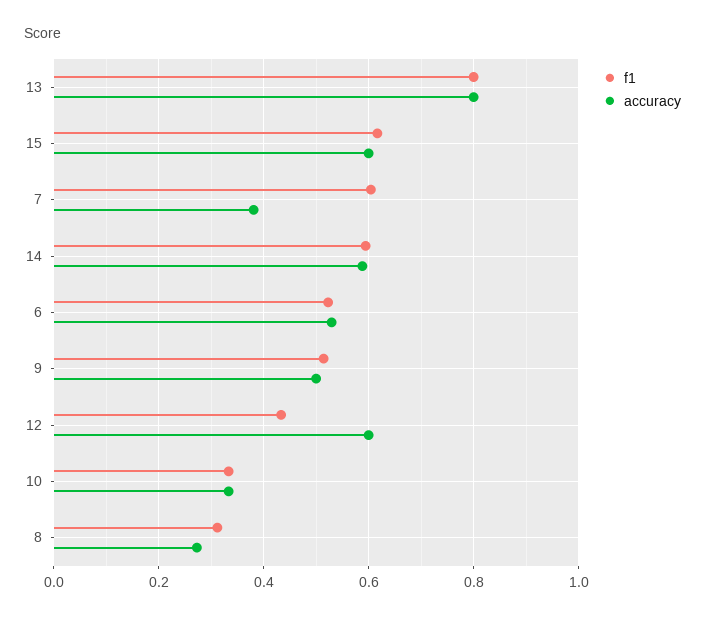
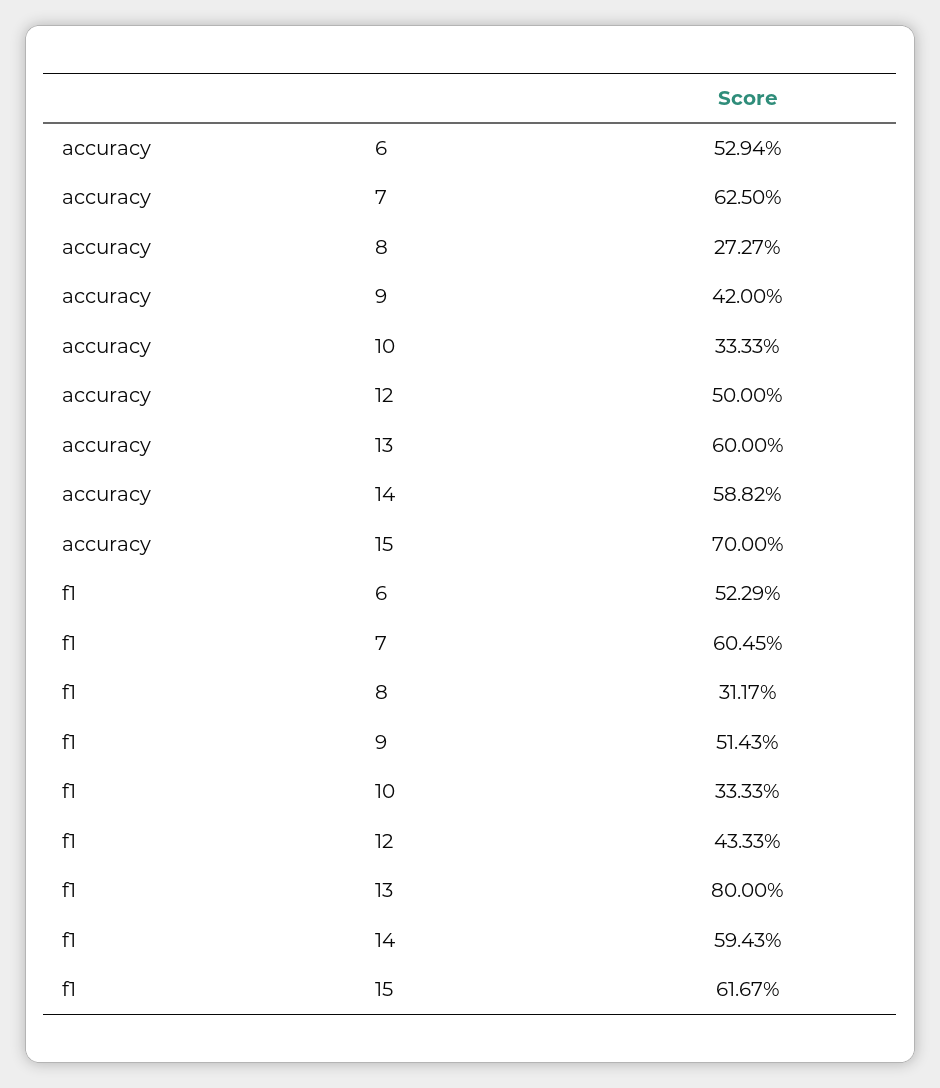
accuracy, 13: 0.8 -> 0.6
accuracy, 15: 0.6 -> 0.7
accuracy, 7: 0.38 -> 0.625
accuracy, 9: 0.5 -> 0.42
accuracy, 12: 0.6 -> 0.5

